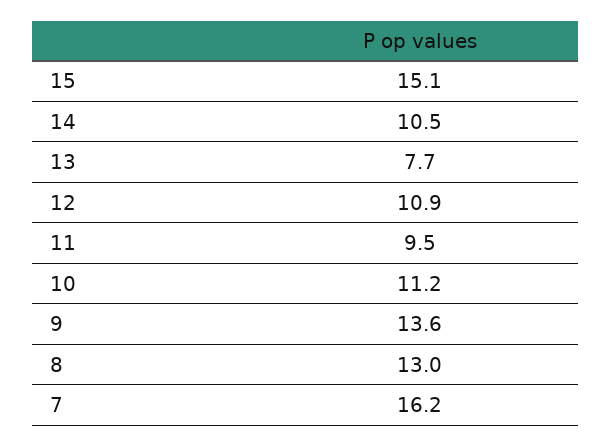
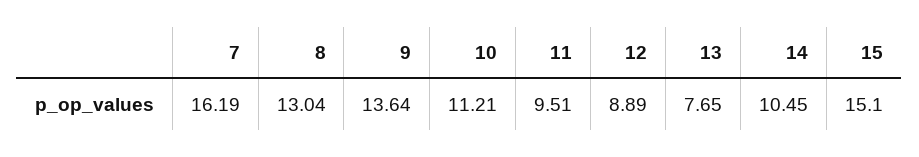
12: 10.9 -> 8.89

